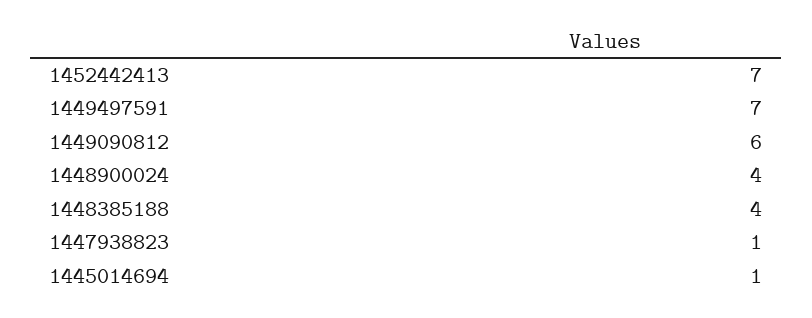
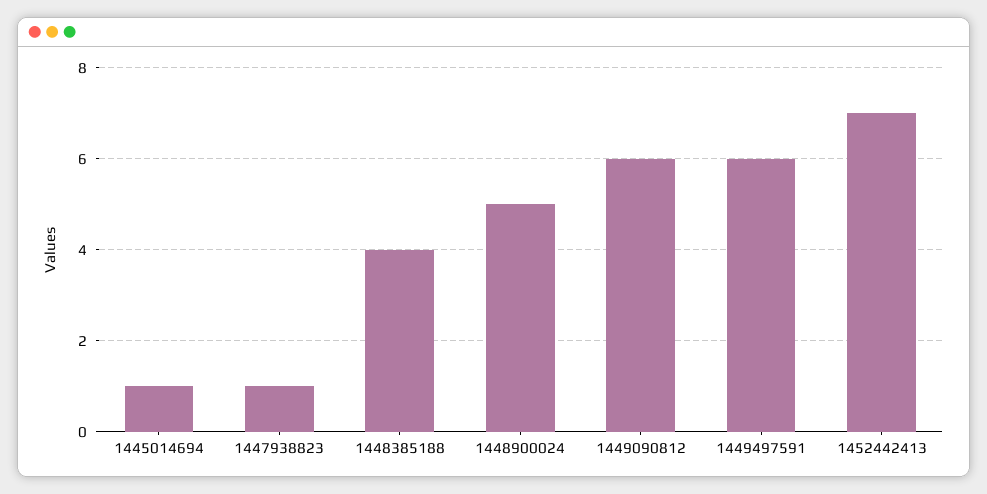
1449497591: 7 -> 6
1448900024: 4 -> 5

